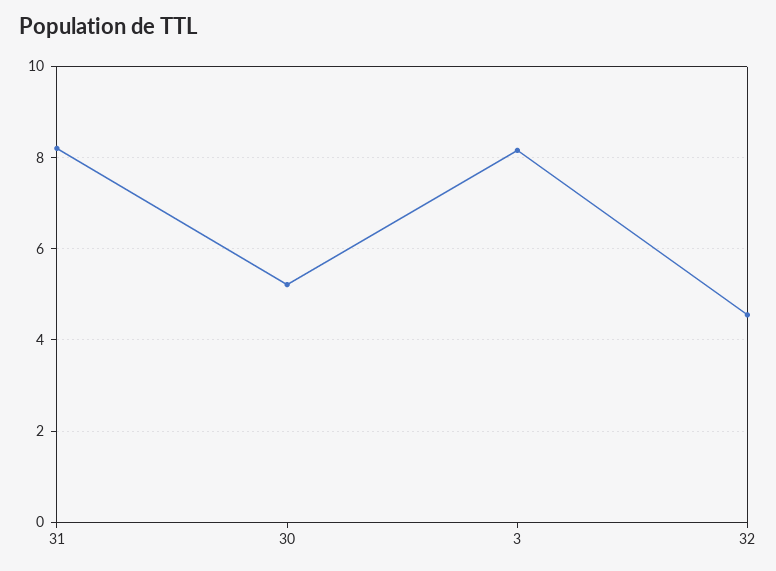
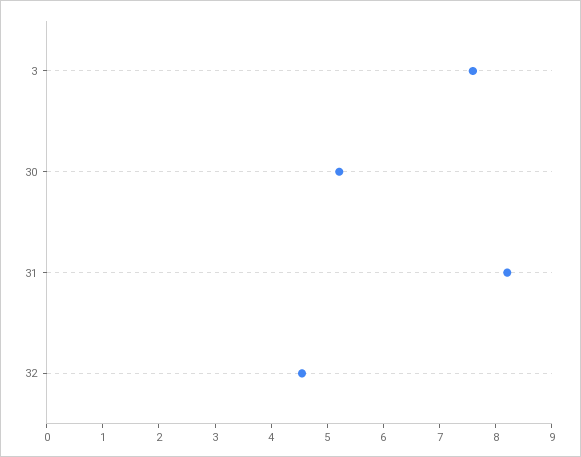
3: 8.2 -> 7.6

